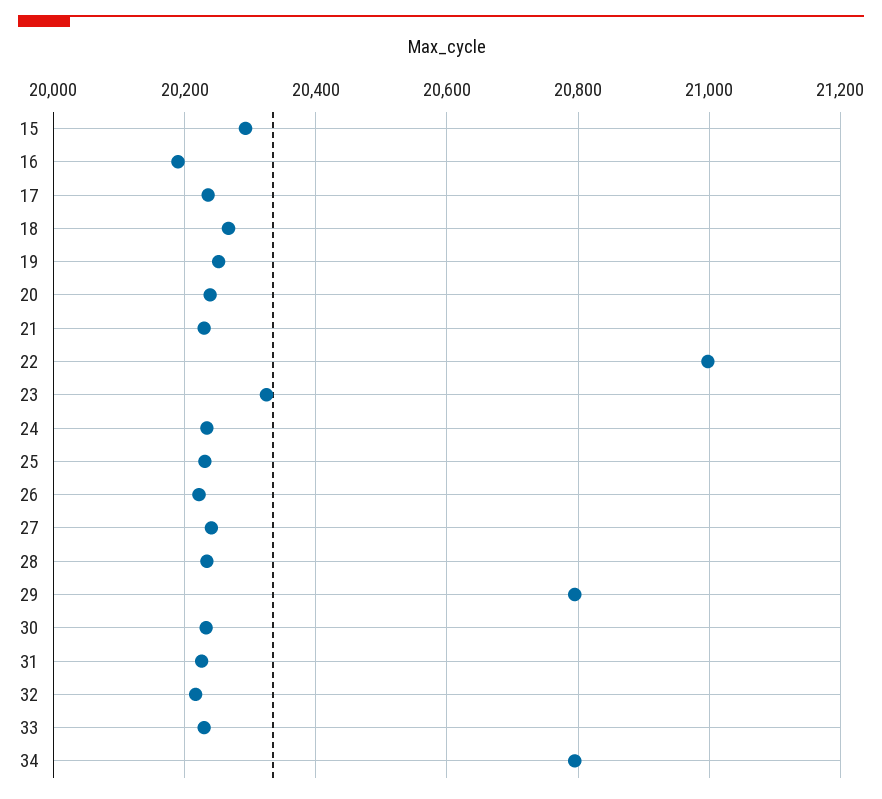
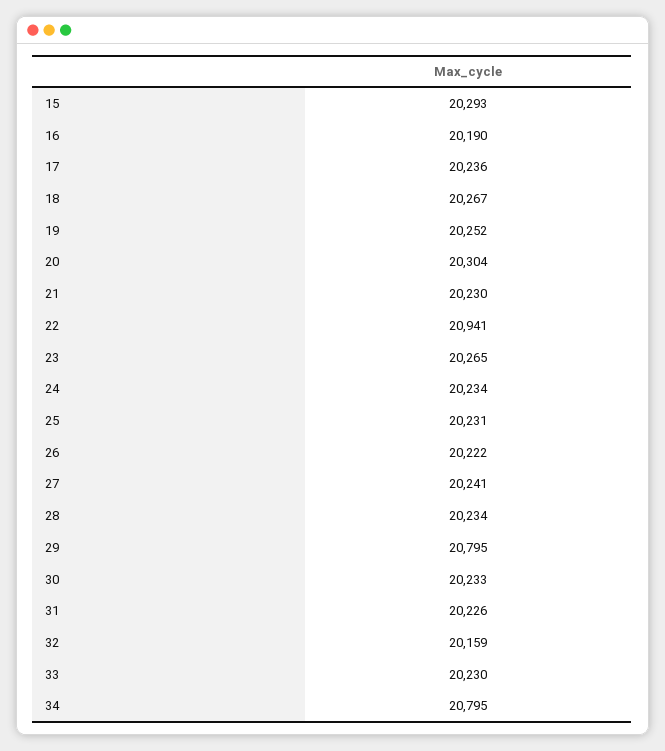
20: 20240 -> 20304
22: 21000 -> 20941
23: 20320 -> 20265
32: 20220 -> 20159

